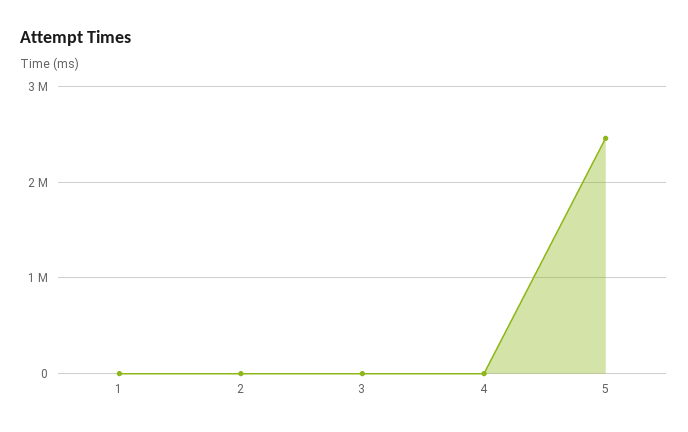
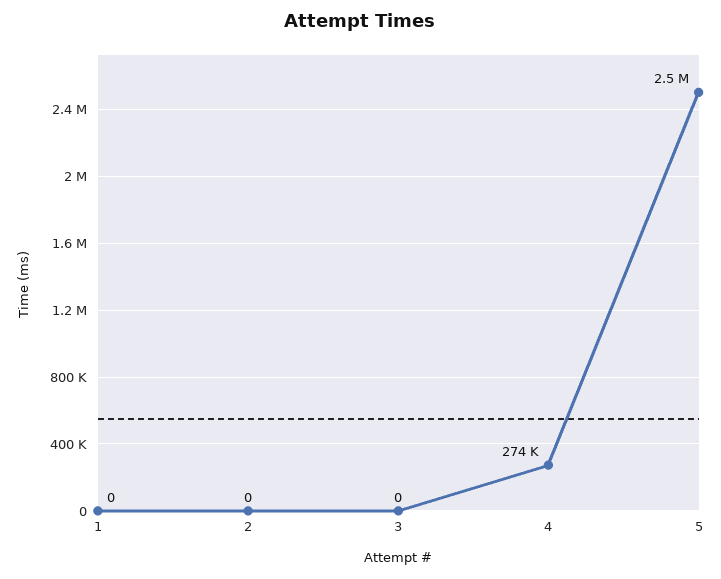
4: 0 -> 274000

